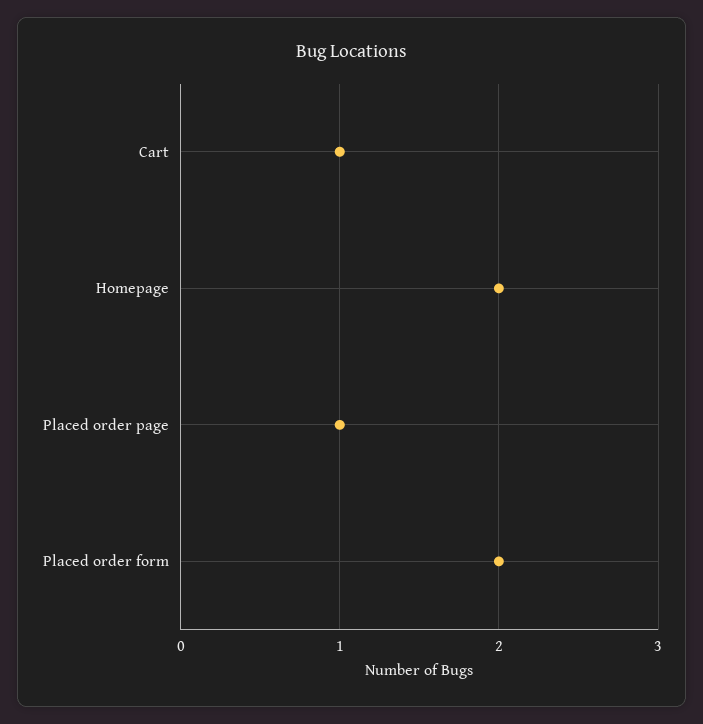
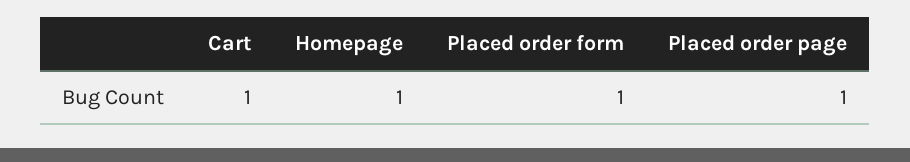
Homepage: 2 -> 1
Placed order form: 2 -> 1

